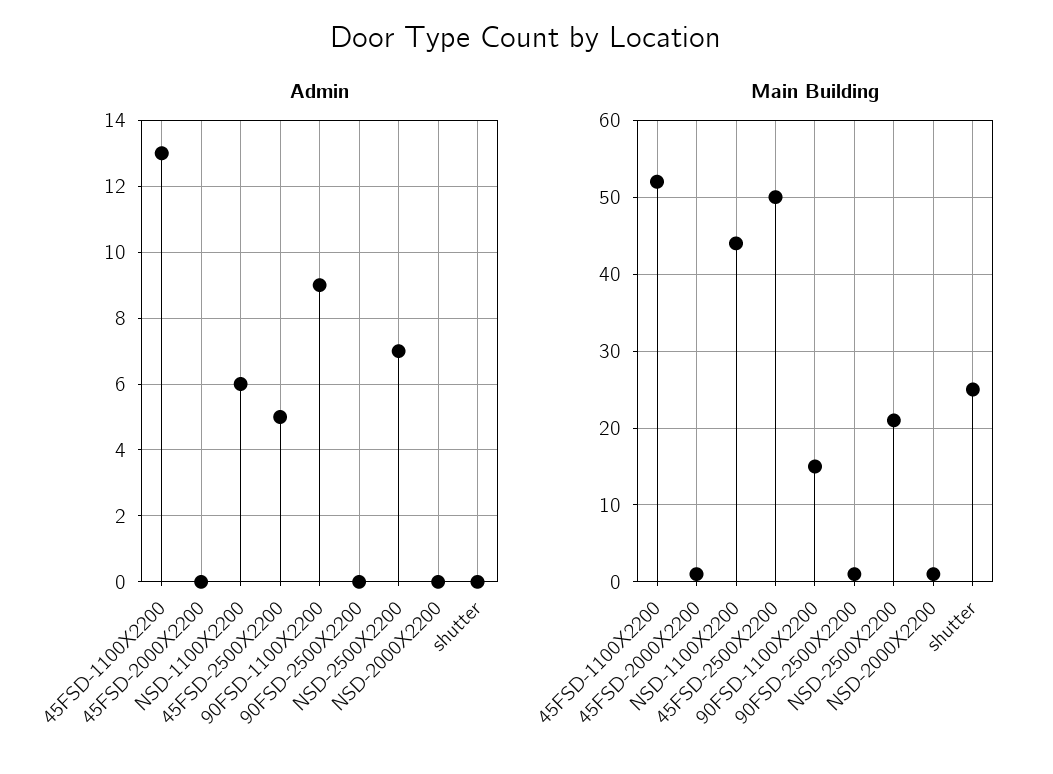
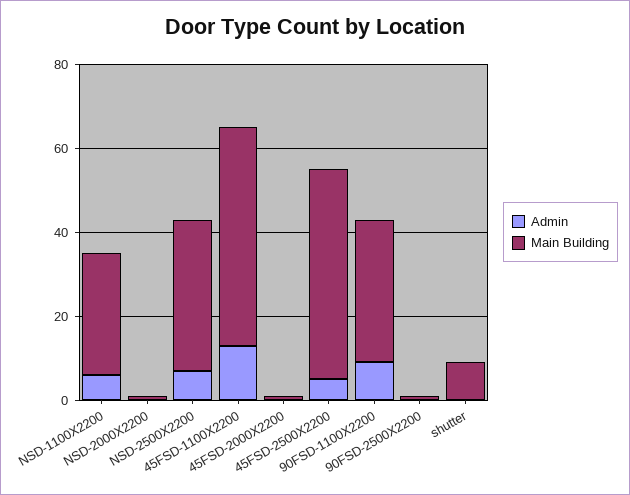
Main Building, NSD-1100X2200: 44 -> 30
Main Building, 90FSD-1100X2200: 15 -> 35
Main Building, NSD-2500X2200: 21 -> 35
Main Building, shutter: 25 -> 10

